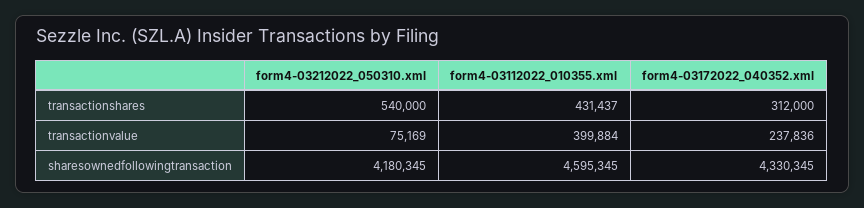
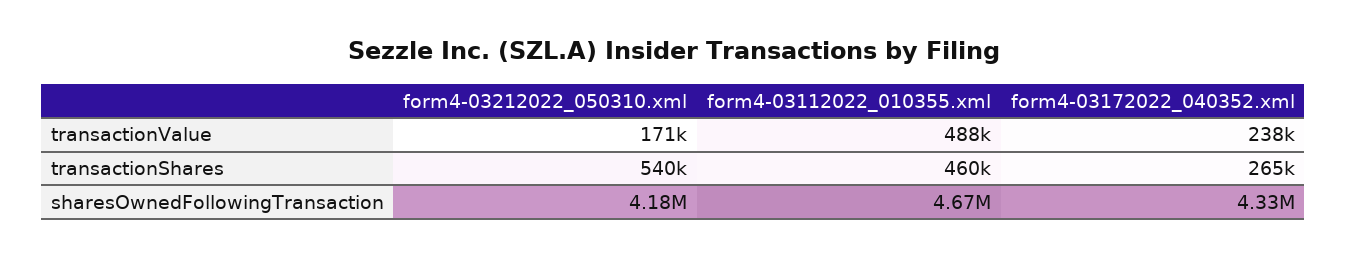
form4-03112022_010355.xml, transactionshares: 431437 -> 460000
form4-03172022_040352.xml, transactionshares: 312000 -> 265000
form4-03212022_050310.xml, transactionvalue: 75169 -> 171000
form4-03112022_010355.xml, transactionvalue: 399884 -> 488000
form4-03112022_010355.xml, sharesownedfollowingtransaction: 4595345 -> 4670000

